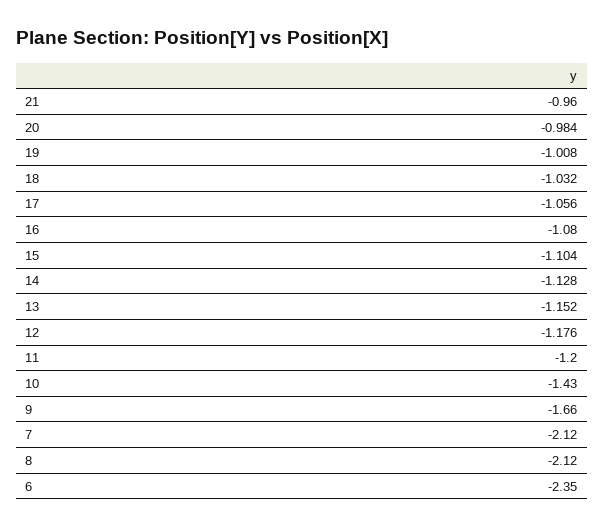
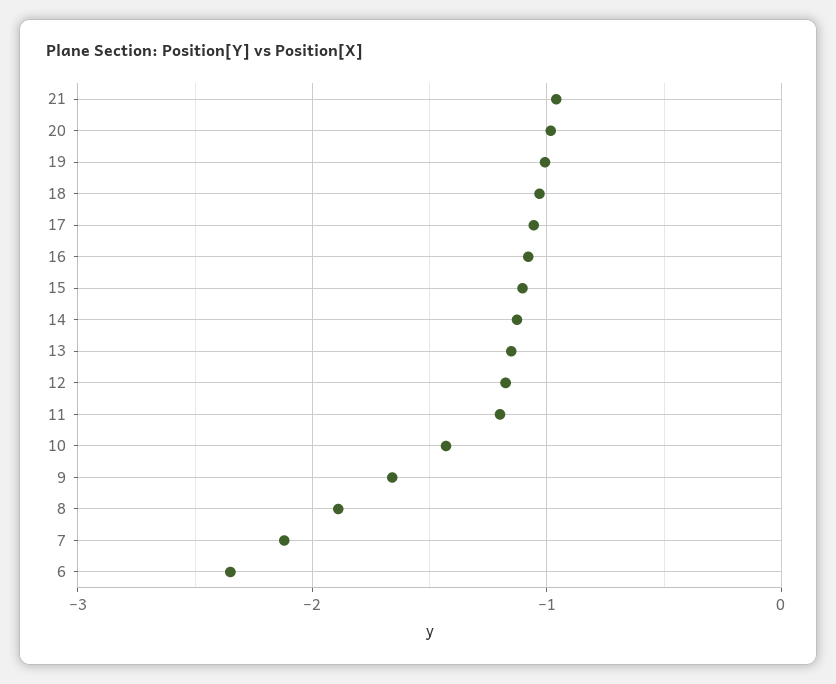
8: -2.12 -> -1.9

